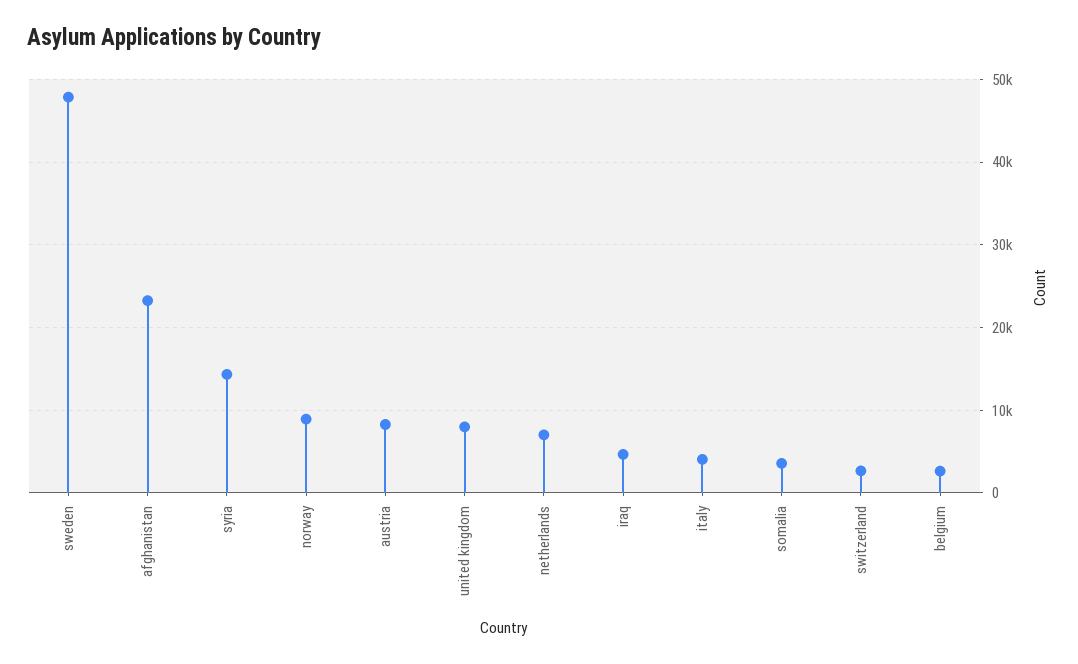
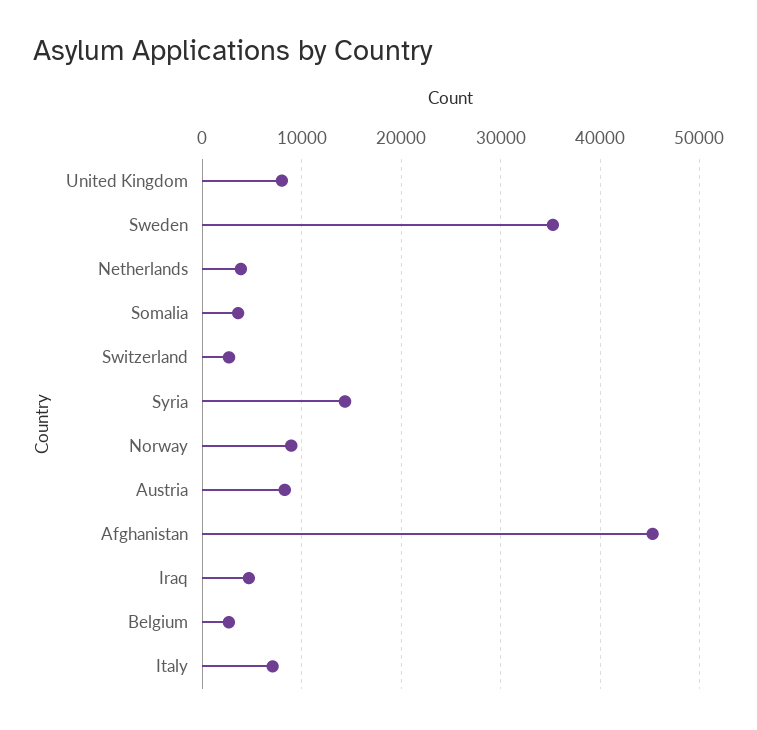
sweden: 48000 -> 35000
afghanistan: 23000 -> 45000
netherlands: 7000 -> 4000
italy: 4000 -> 7000

